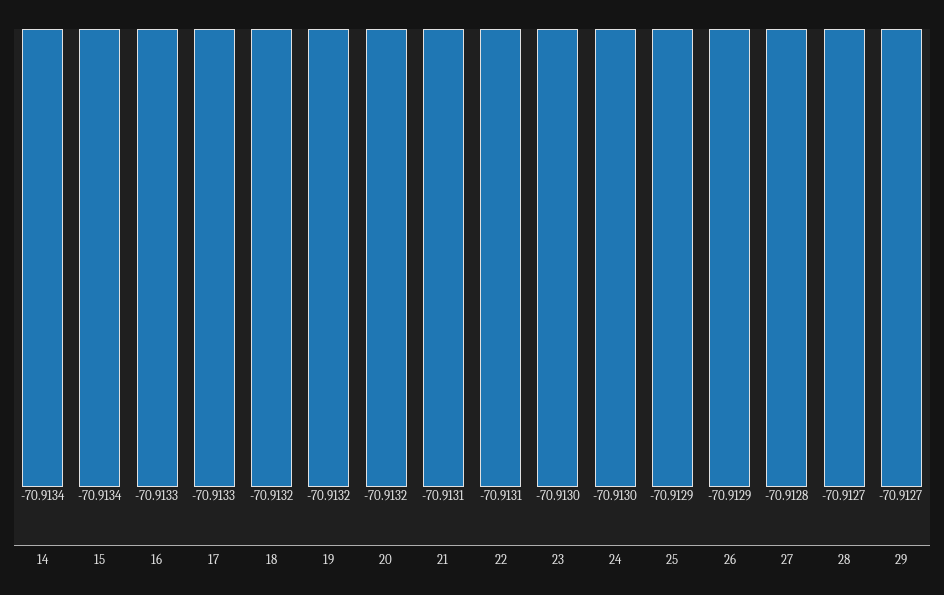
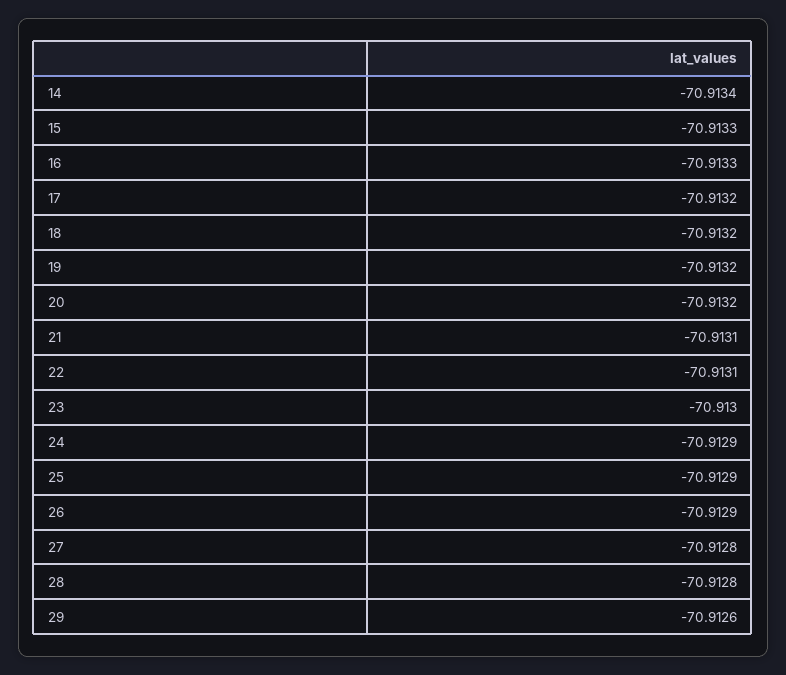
15: -70.9134 -> -70.9133
17: -70.9133 -> -70.9132
24: -70.913 -> -70.9129
28: -70.9127 -> -70.9128
29: -70.9127 -> -70.9126

